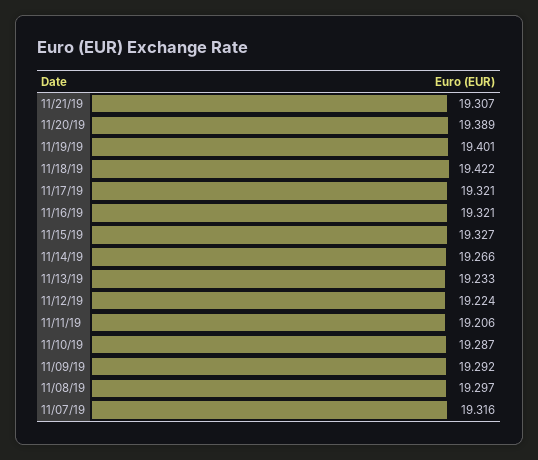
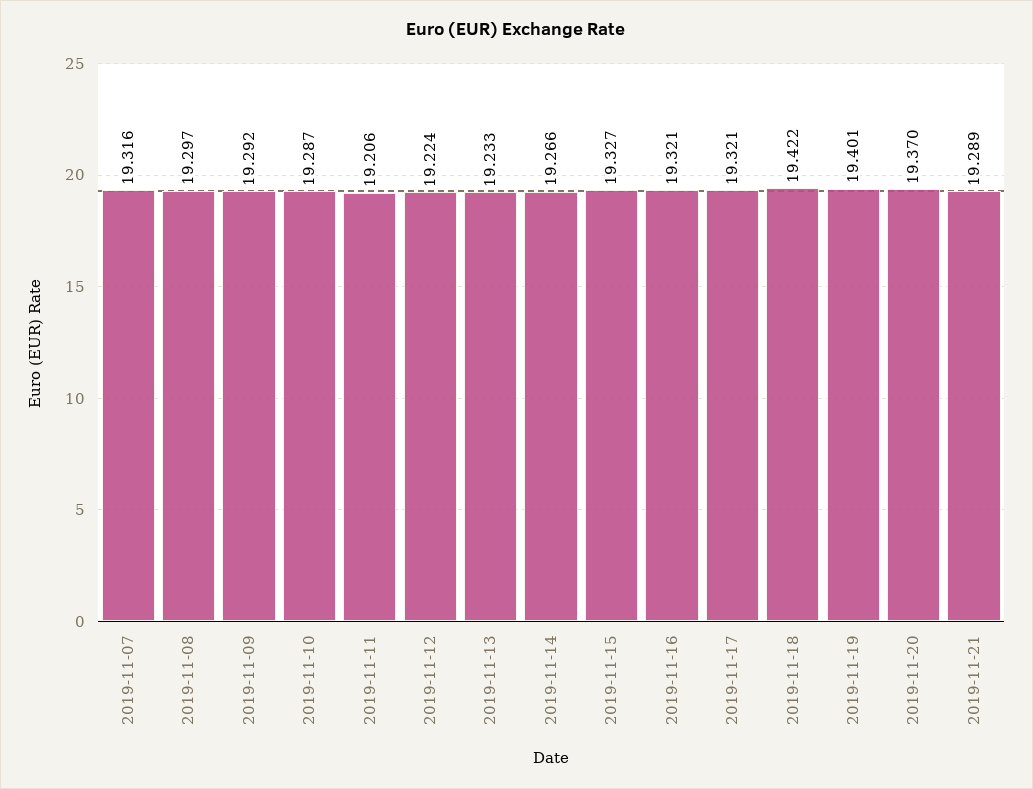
11/21/19: 19.307 -> 19.289
11/20/19: 19.389 -> 19.37

